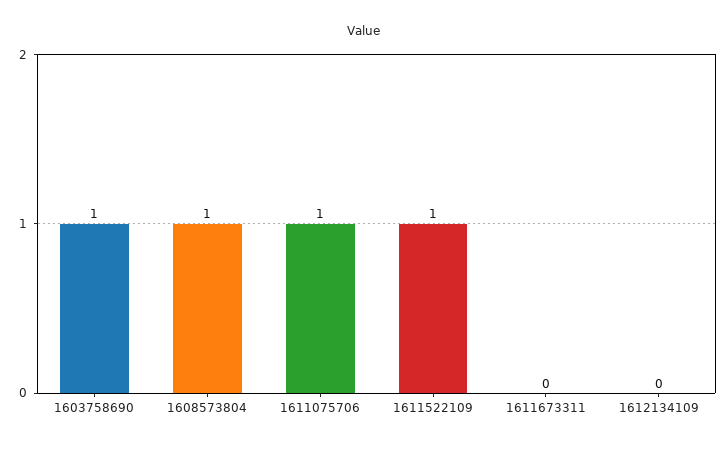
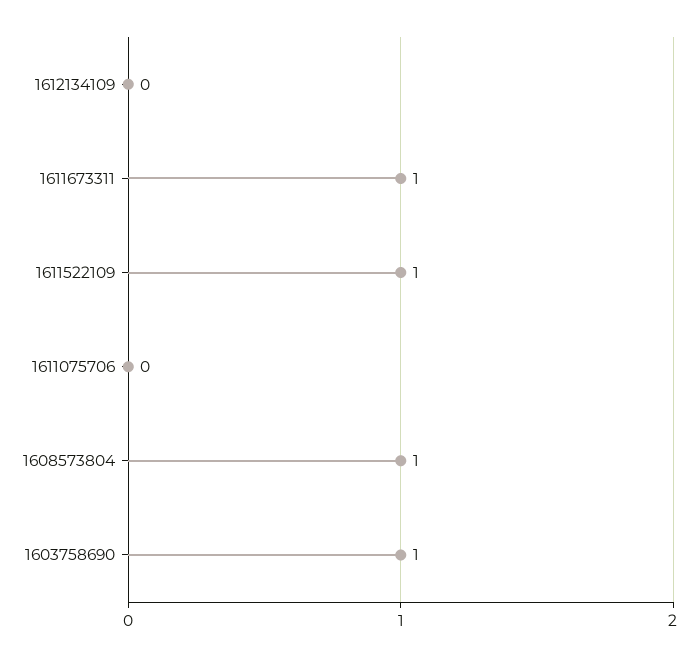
1611075706: 1 -> 0
1611673311: 0 -> 1

